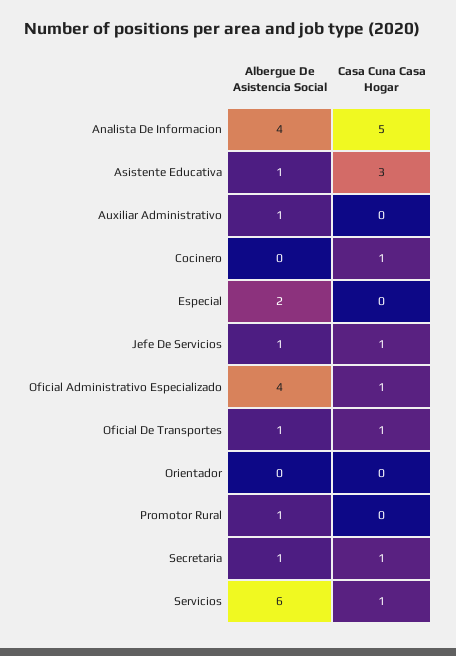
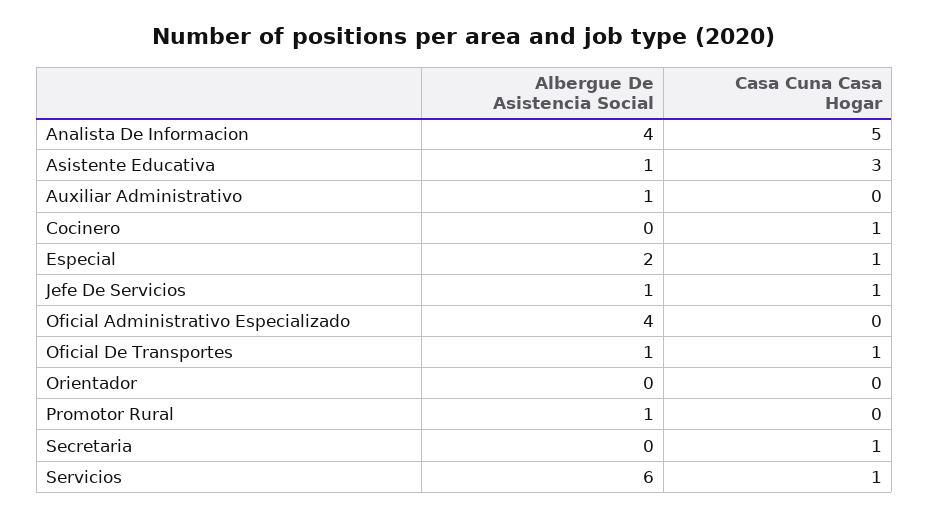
Casa Cuna Casa Hogar, Especial: 0 -> 1
Casa Cuna Casa Hogar, Oficial Administrativo Especializado: 1 -> 0
Albergue De Asistencia Social, Secretaria: 1 -> 0

